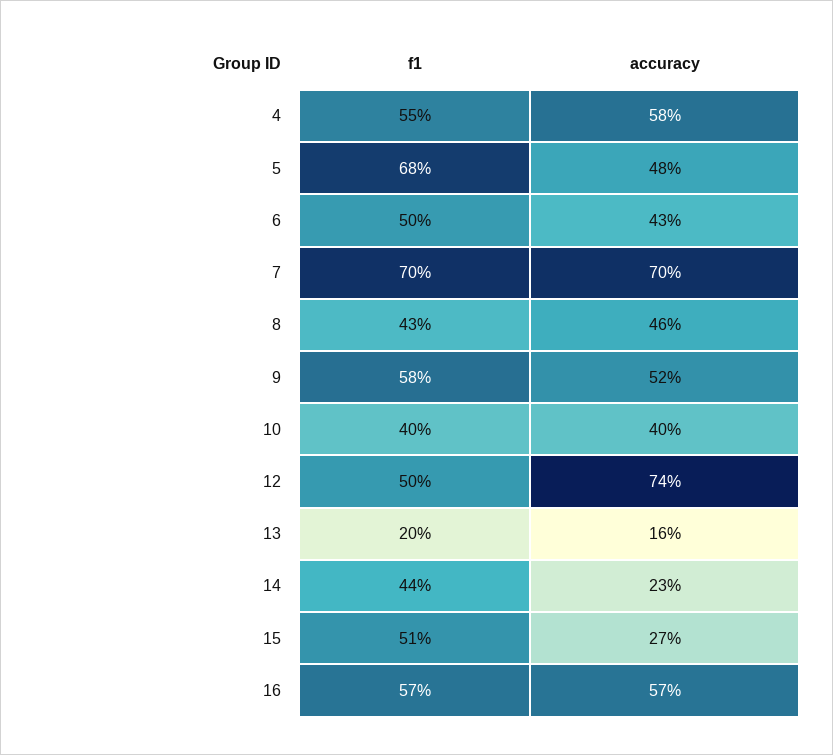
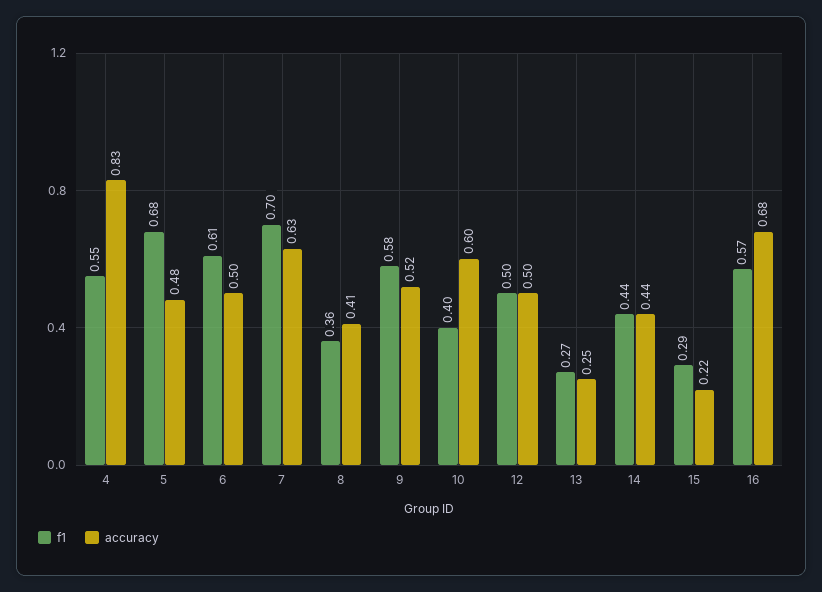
accuracy, 4: 0.58 -> 0.83
f1, 6: 0.5 -> 0.61
accuracy, 6: 0.43 -> 0.5
accuracy, 7: 0.7 -> 0.63
f1, 8: 0.43 -> 0.36
accuracy, 8: 0.46 -> 0.41
accuracy, 10: 0.4 -> 0.6
accuracy, 12: 0.74 -> 0.5
f1, 13: 0.2 -> 0.27
accuracy, 13: 0.16 -> 0.25
accuracy, 14: 0.23 -> 0.44
f1, 15: 0.51 -> 0.29
accuracy, 15: 0.27 -> 0.22
accuracy, 16: 0.57 -> 0.68

